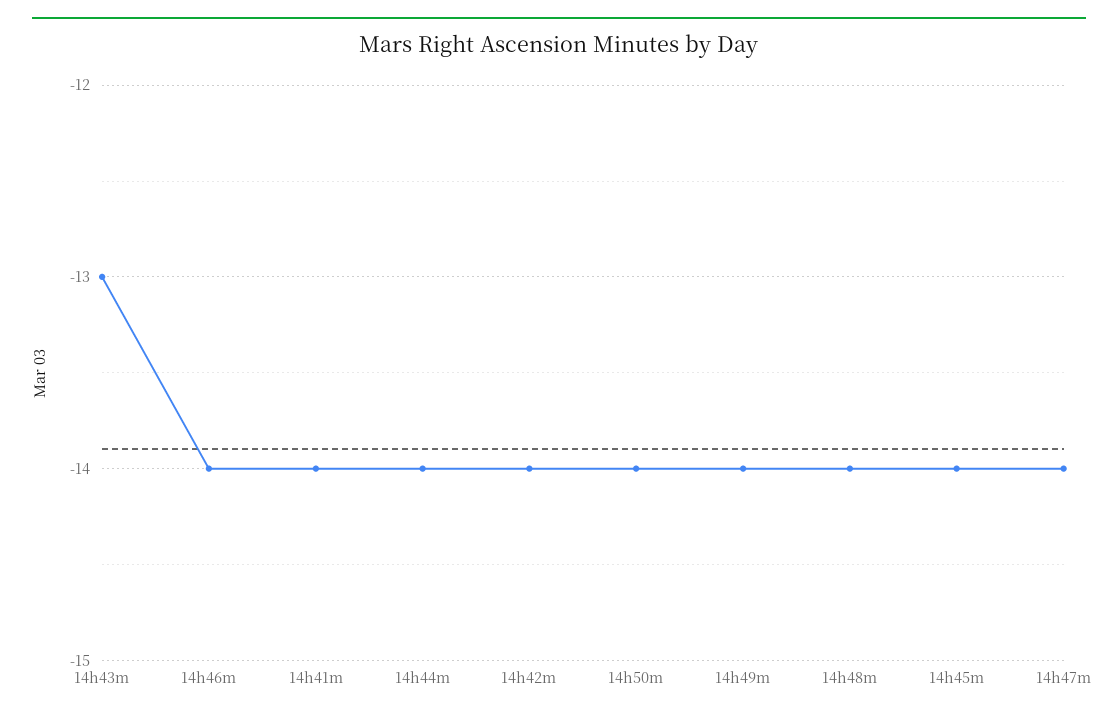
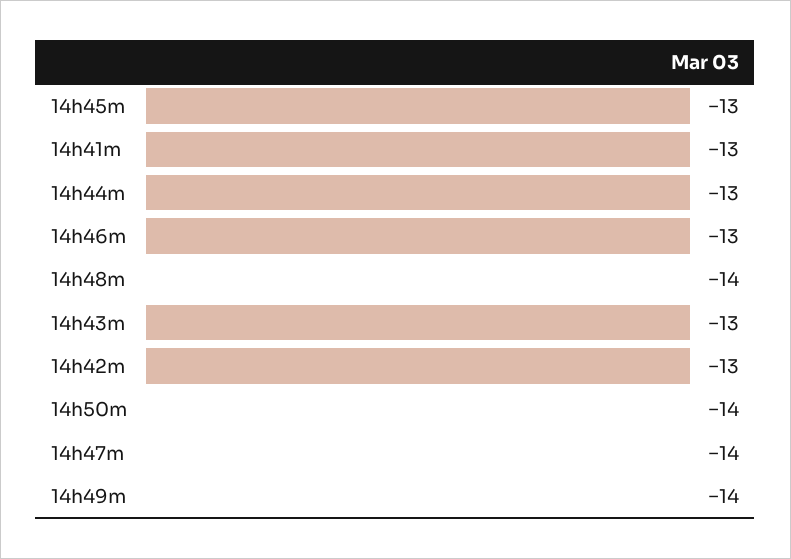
14h46m: -14 -> -13
14h41m: -14 -> -13
14h44m: -14 -> -13
14h42m: -14 -> -13
14h45m: -14 -> -13

